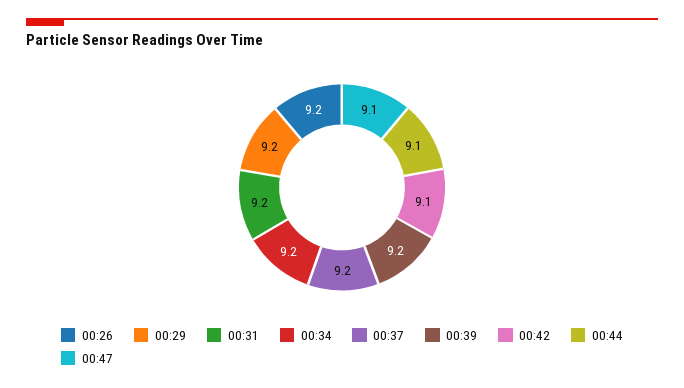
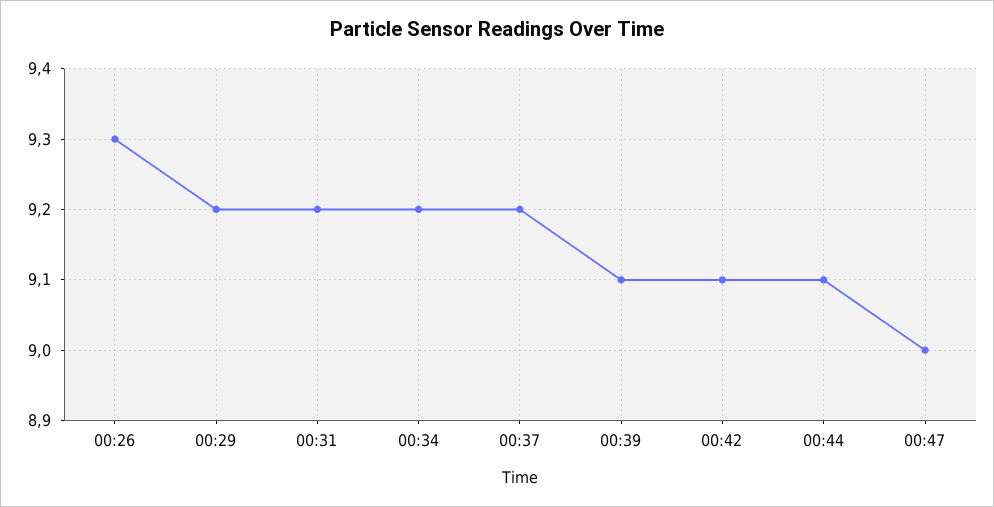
00:26: 9.2 -> 9.3
00:39: 9.2 -> 9.1
00:47: 9.1 -> 9

